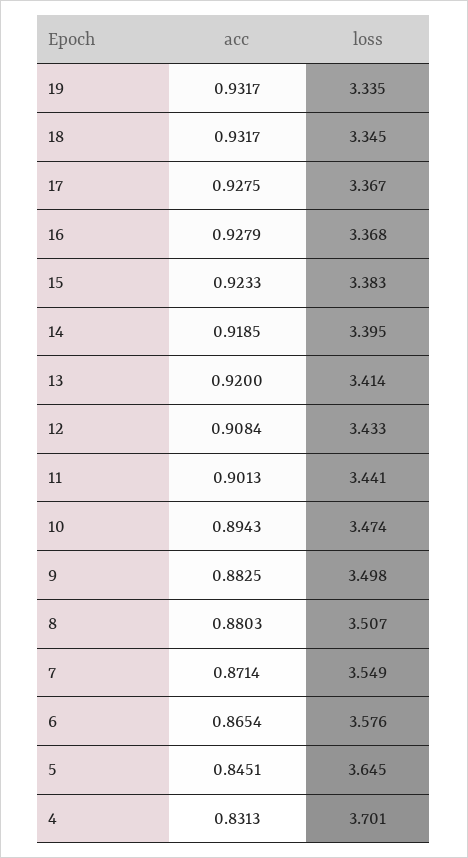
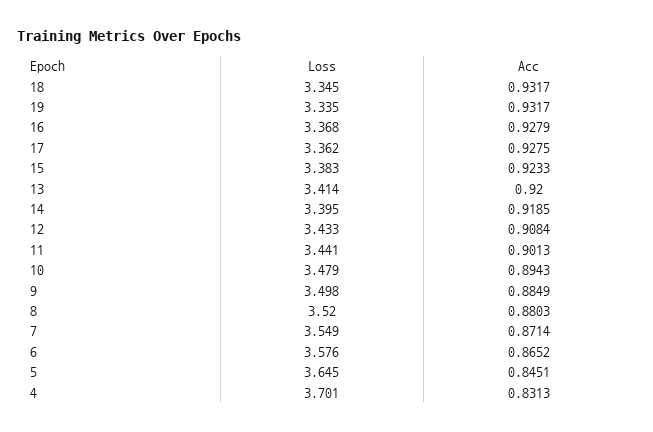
loss, 17: 3.367 -> 3.362
loss, 10: 3.474 -> 3.479
acc, 9: 0.8825 -> 0.8849
loss, 8: 3.507 -> 3.52
acc, 6: 0.8654 -> 0.8652

